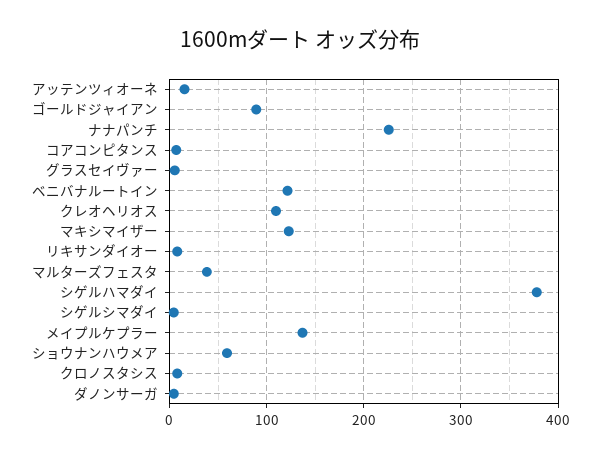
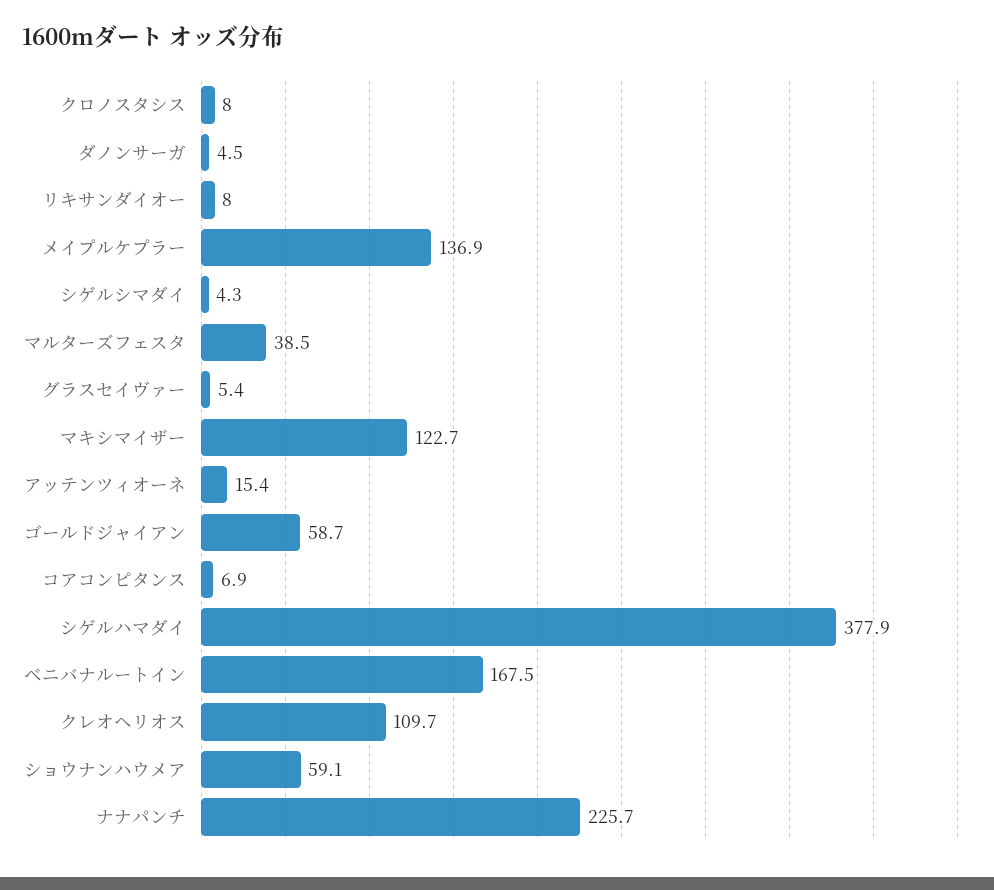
ゴールドジャイアン: 90 -> 58.7
ベニバナルートイン: 120 -> 167.5

